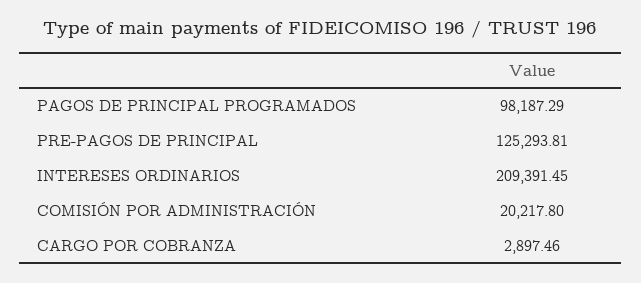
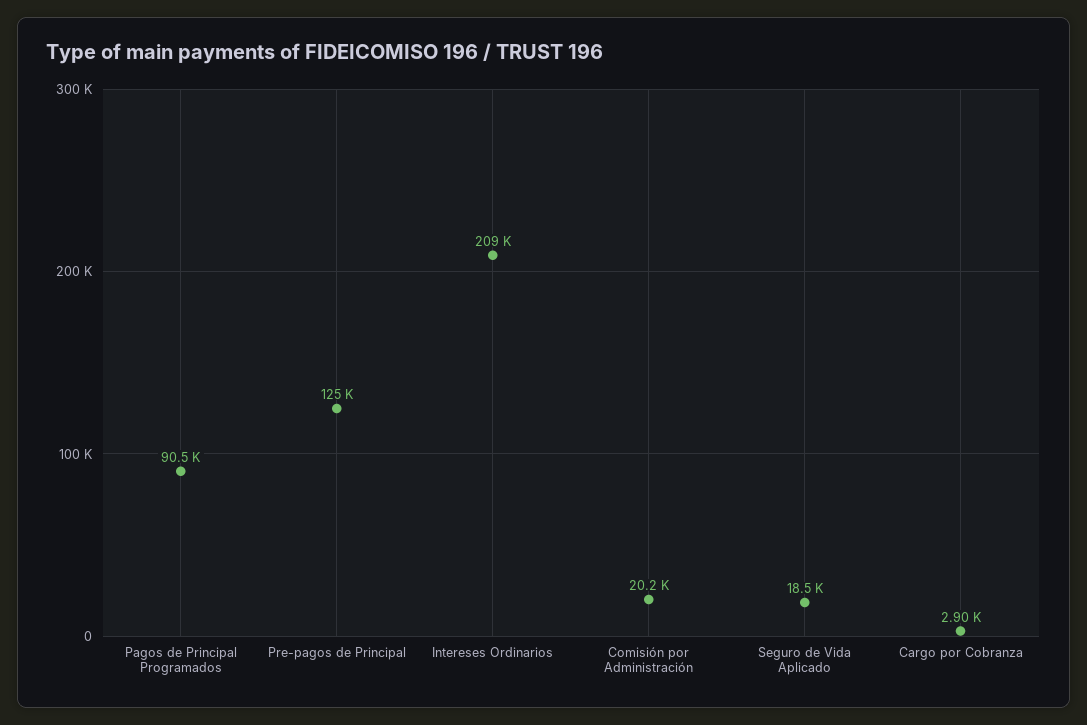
PAGOS DE PRINCIPAL PROGRAMADOS: 98187.29 -> 90500
Seguro de Vida Aplicado: none -> 18500

